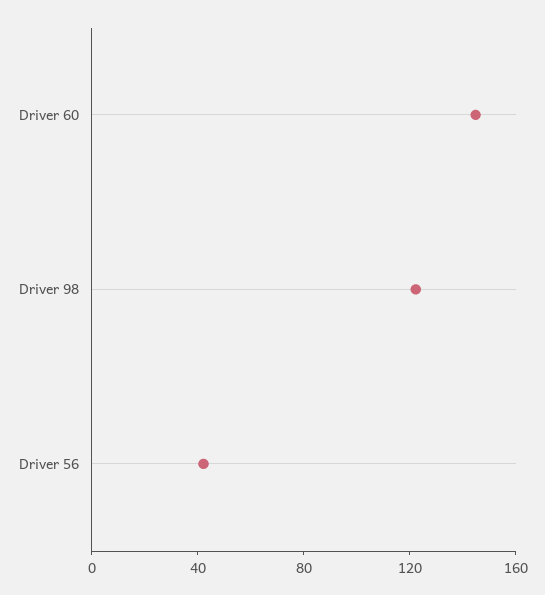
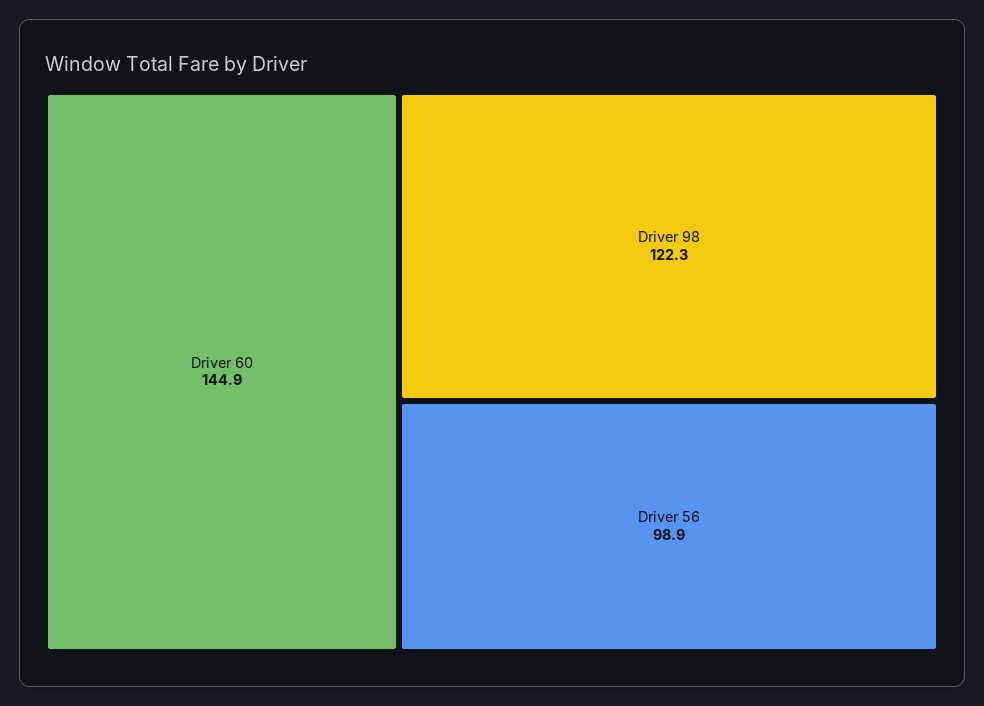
Driver 56: 40 -> 98.9

